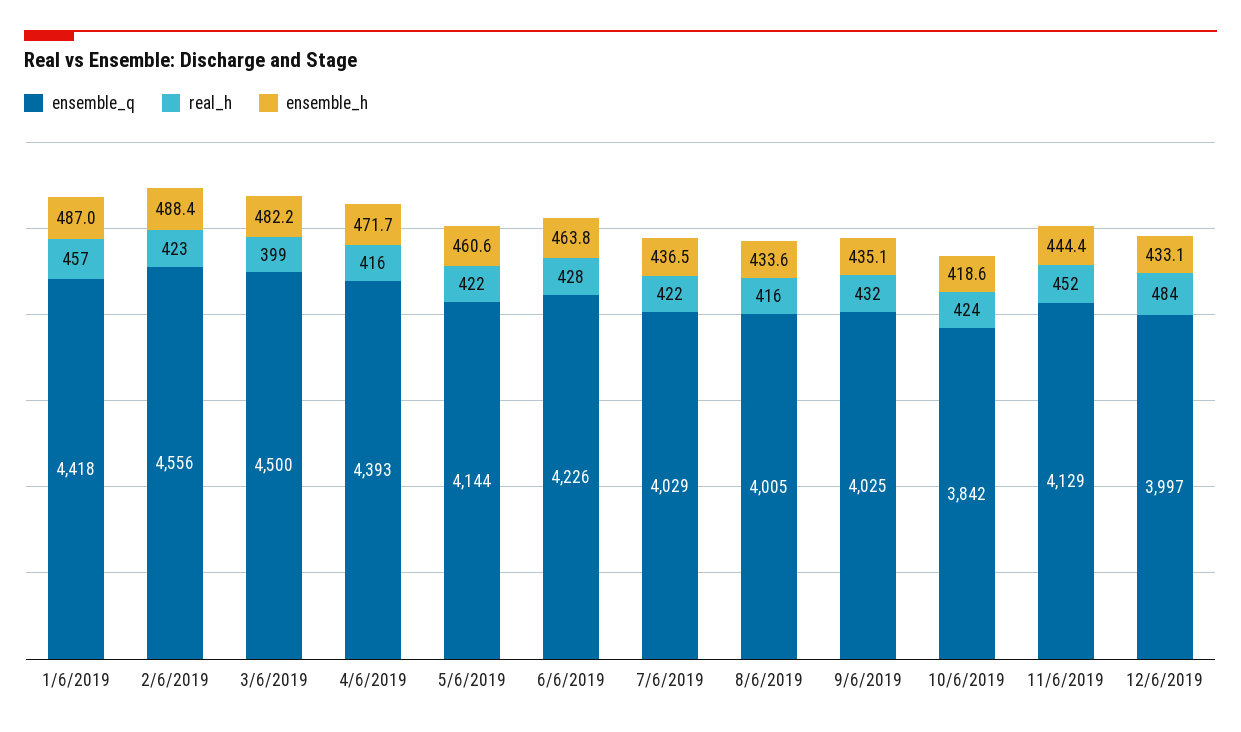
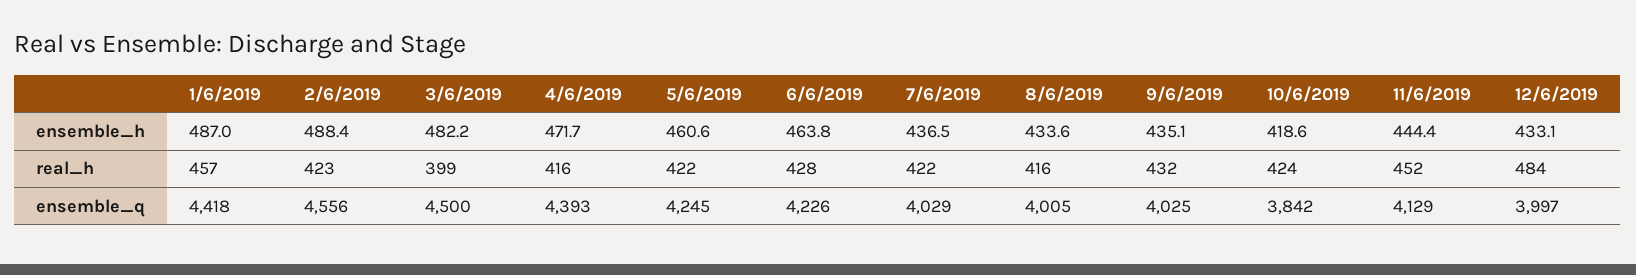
ensemble_q, 5/6/2019: 4144 -> 4245

